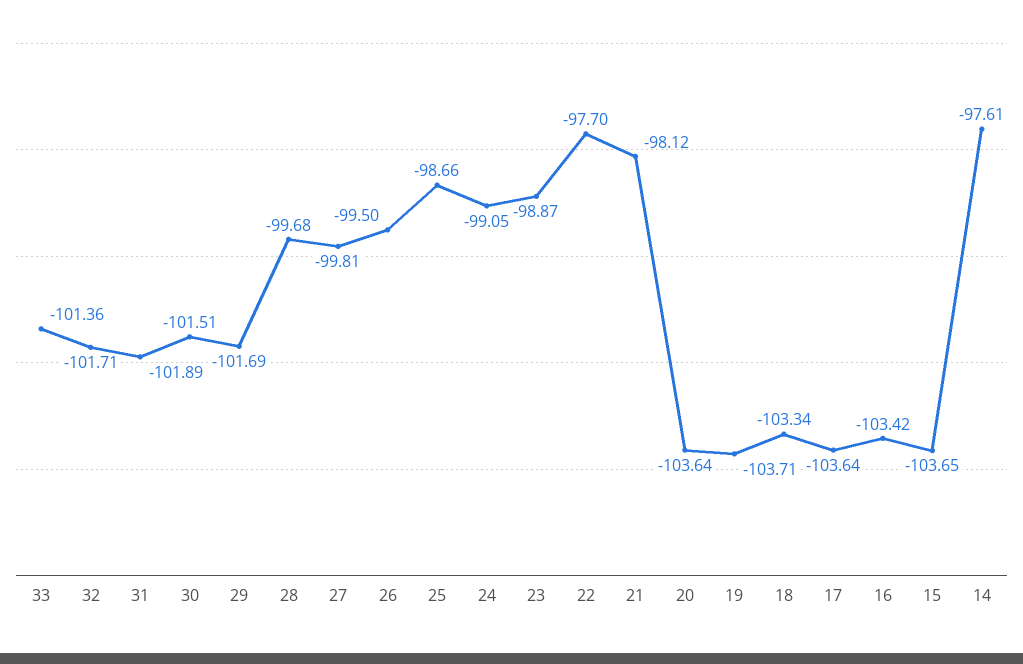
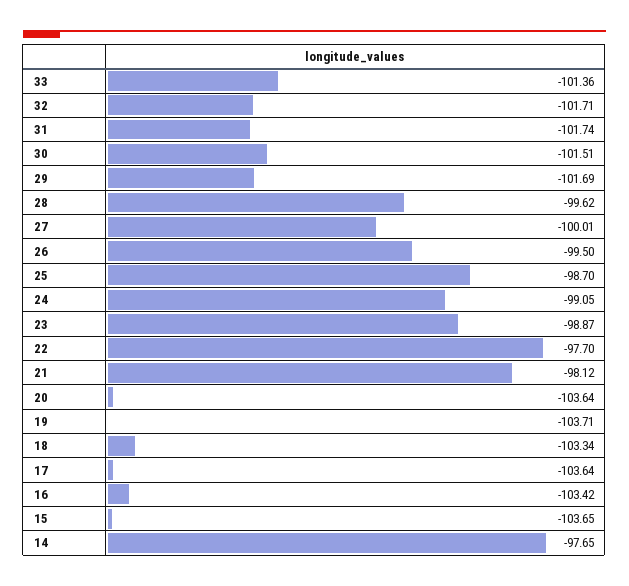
31: -101.89 -> -101.74
28: -99.68 -> -99.62
27: -99.81 -> -100.01
25: -98.66 -> -98.7
14: -97.61 -> -97.65

